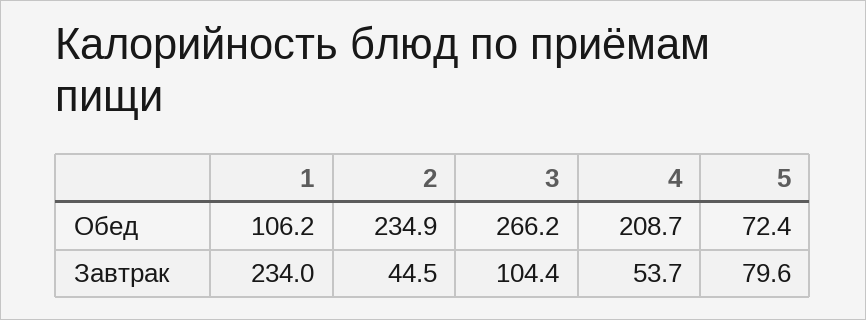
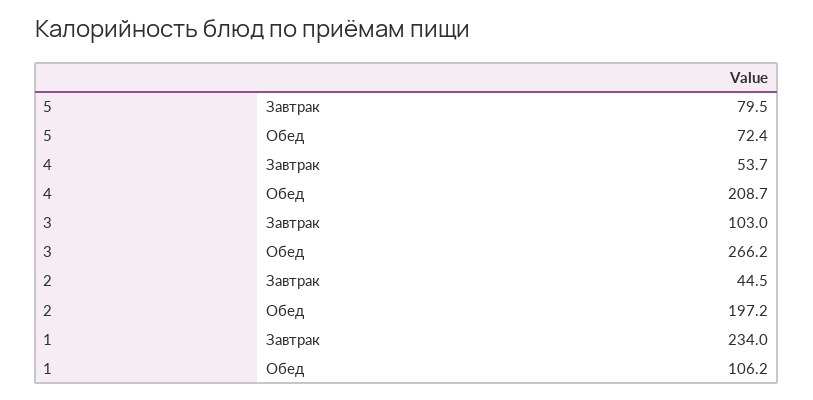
2, Обед: 234.9 -> 197.2
3, Завтрак: 104.4 -> 103
5, Завтрак: 79.6 -> 79.5

